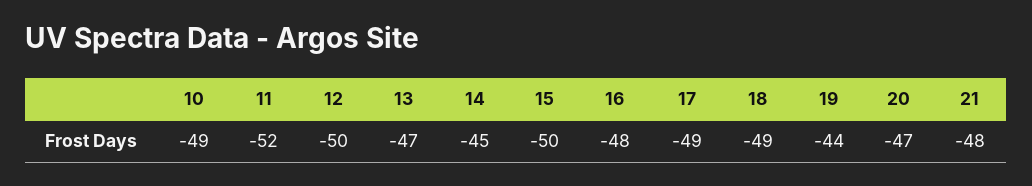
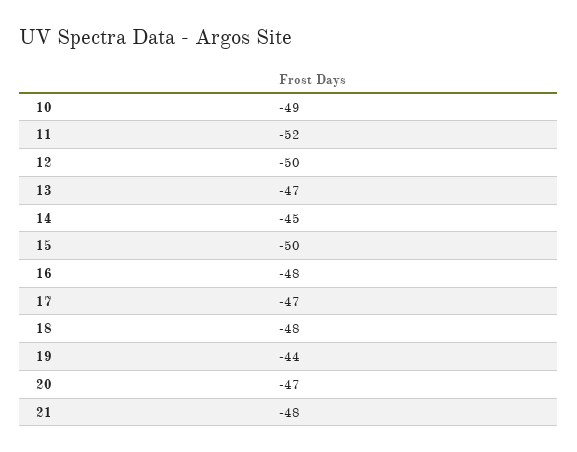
17: -49 -> -47
18: -49 -> -48

